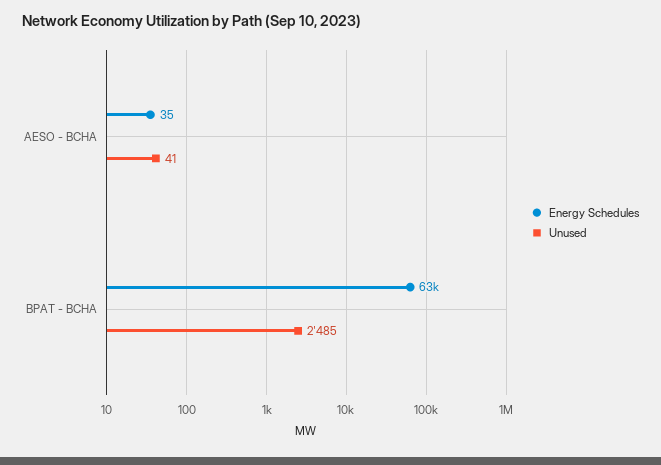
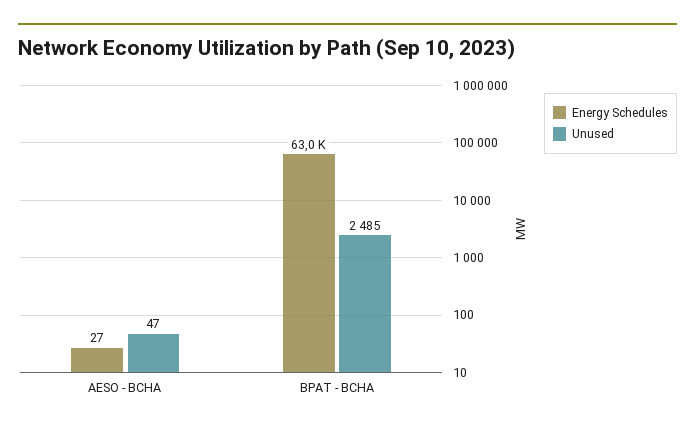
Energy Schedules, AESO - BCHA: 35 -> 27
Unused, AESO - BCHA: 41 -> 47

